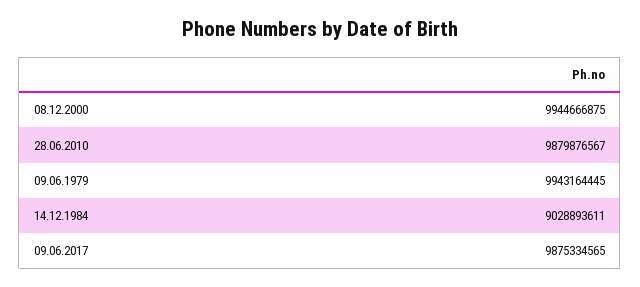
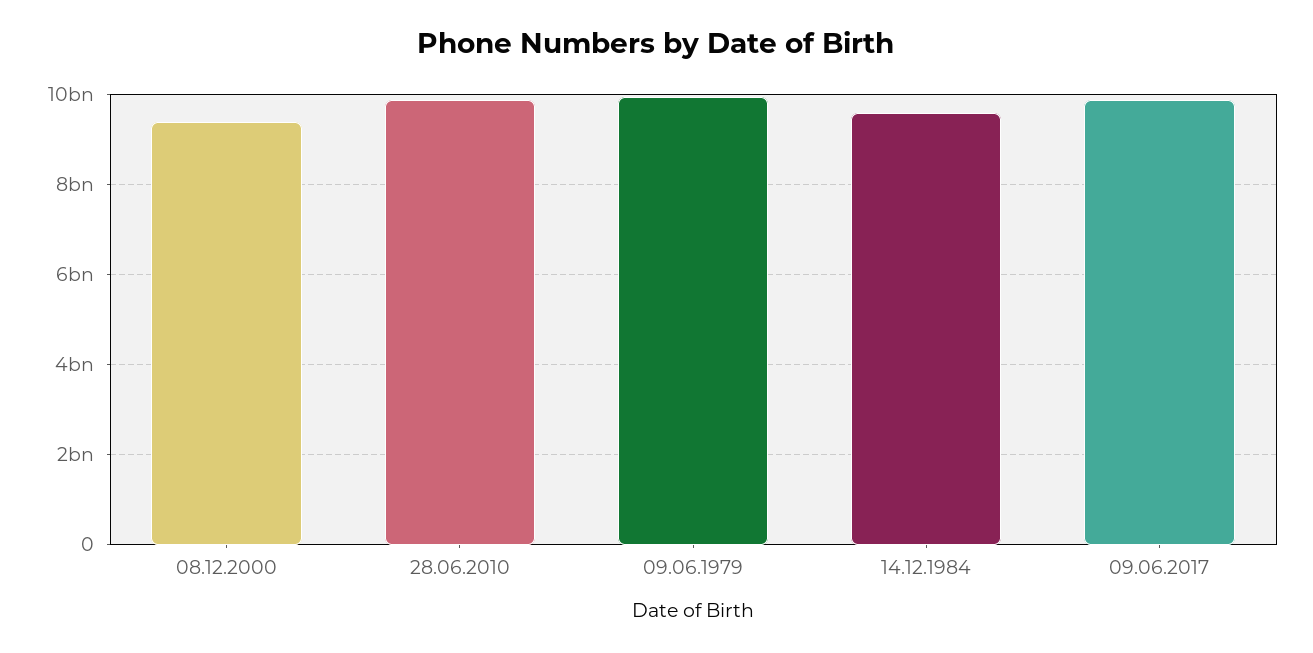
08.12.2000: 9944666875 -> 9400000000
14.12.1984: 9028893611 -> 9600000000

